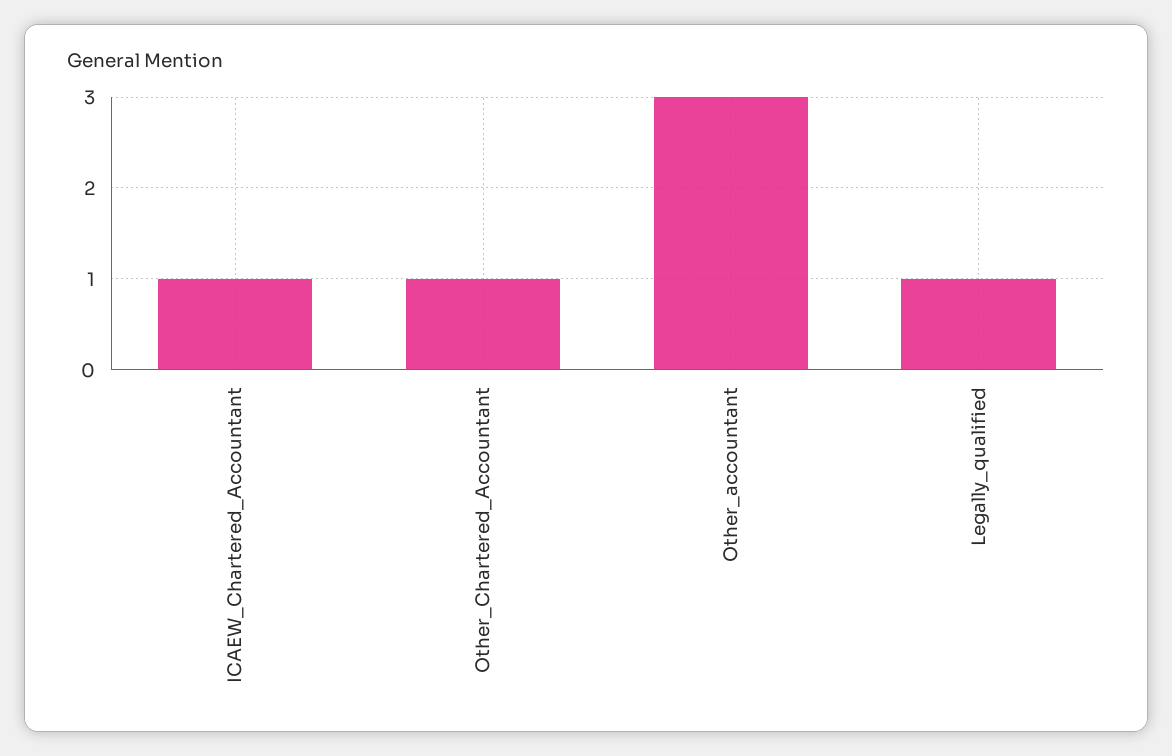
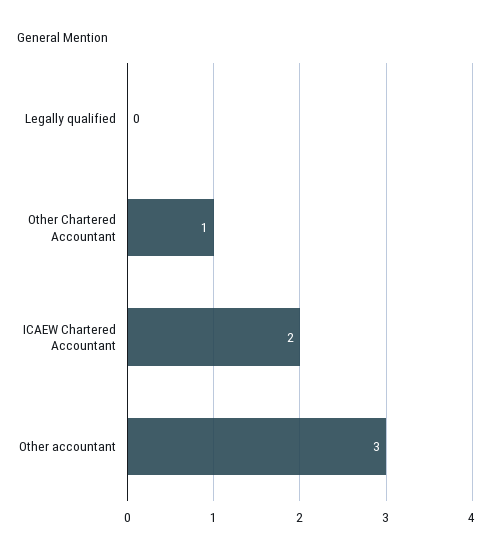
ICAEW_Chartered_Accountant: 1 -> 2
Legally_qualified: 1 -> 0

